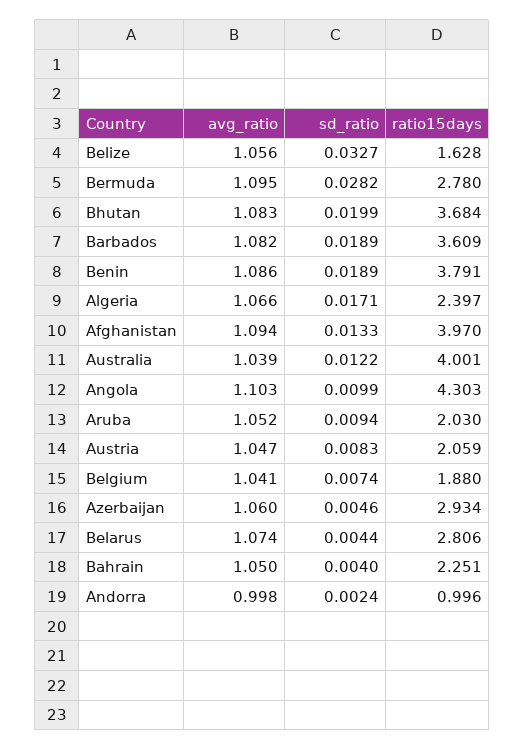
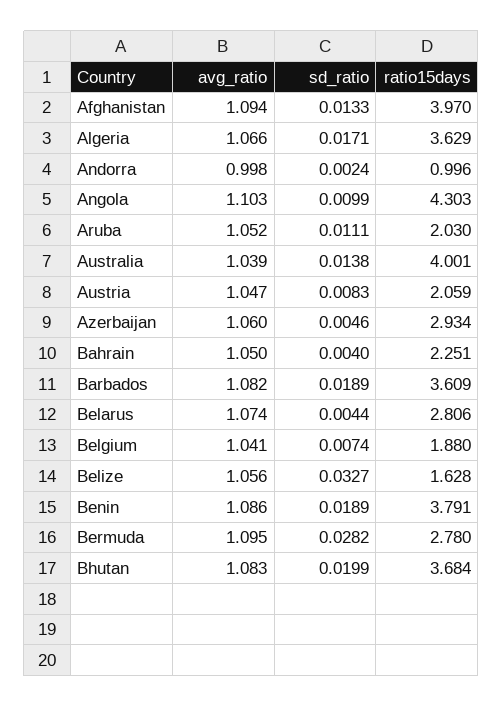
ratio15days, Algeria: 2.397 -> 3.629
sd_ratio, Australia: 0.0122 -> 0.0138
sd_ratio, Aruba: 0.0094 -> 0.0111

